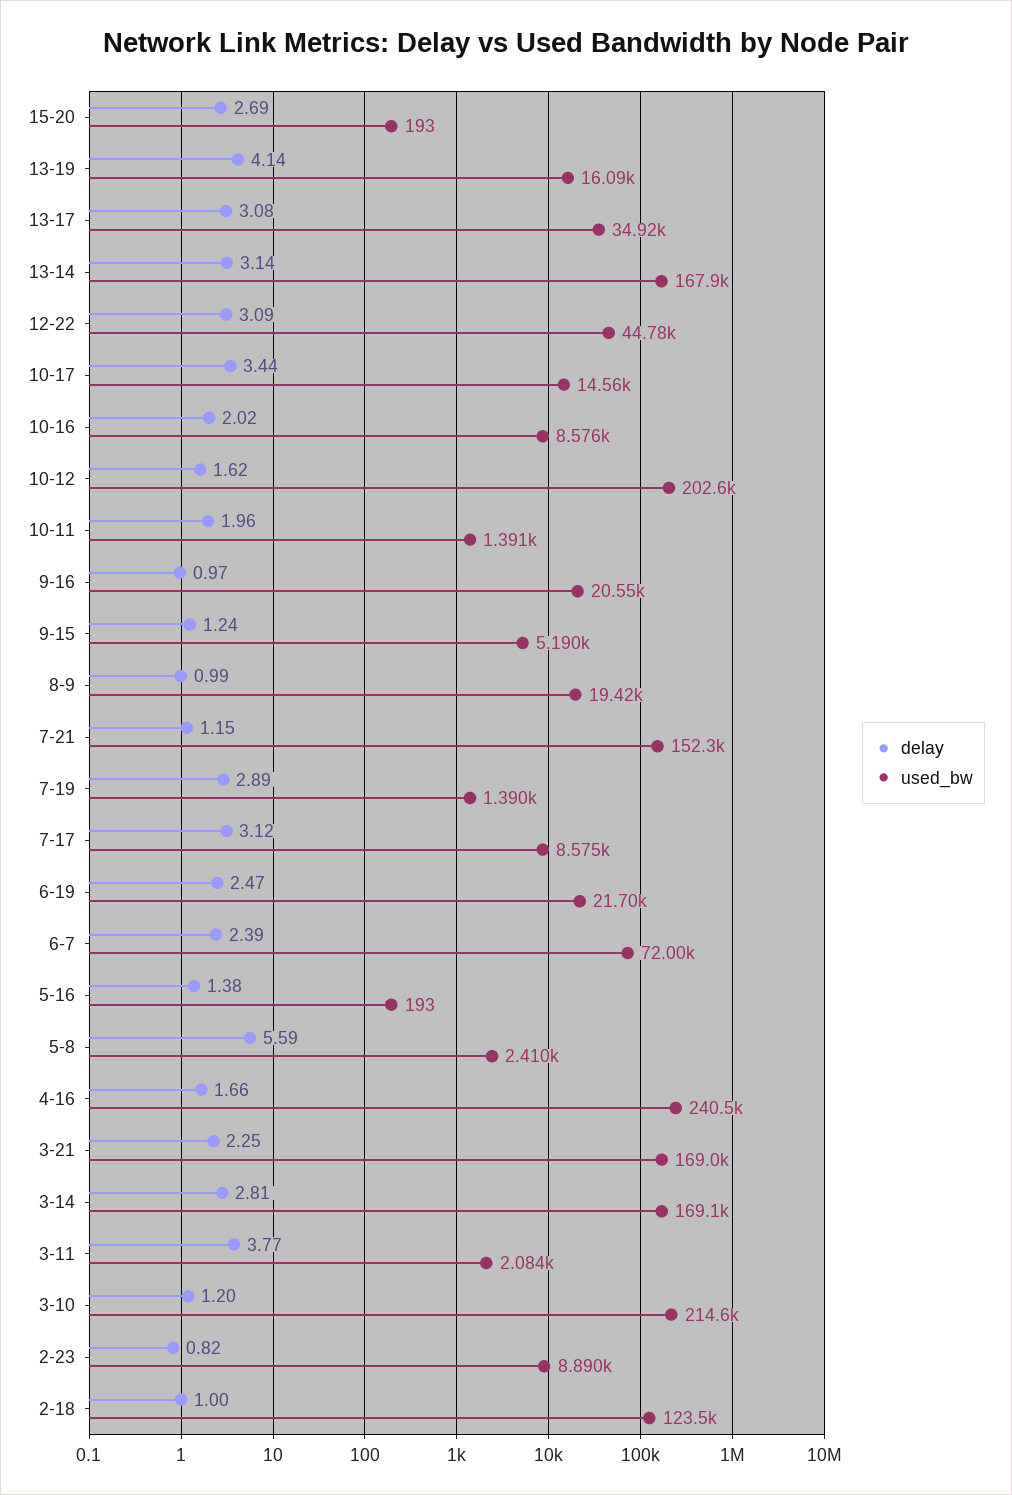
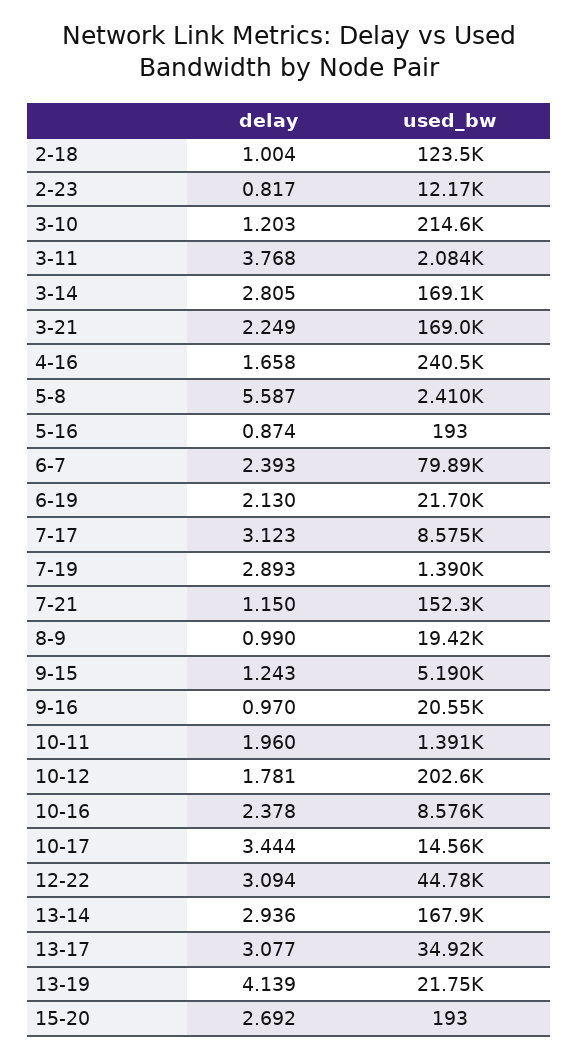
used_bw, 13-19: 16090 -> 21750
delay, 13-14: 3.14 -> 2.936
delay, 10-16: 2.02 -> 2.378
delay, 10-12: 1.62 -> 1.781
delay, 6-19: 2.47 -> 2.13
used_bw, 6-7: 72000 -> 79890
delay, 5-16: 1.38 -> 0.874
used_bw, 2-23: 8890 -> 12170

